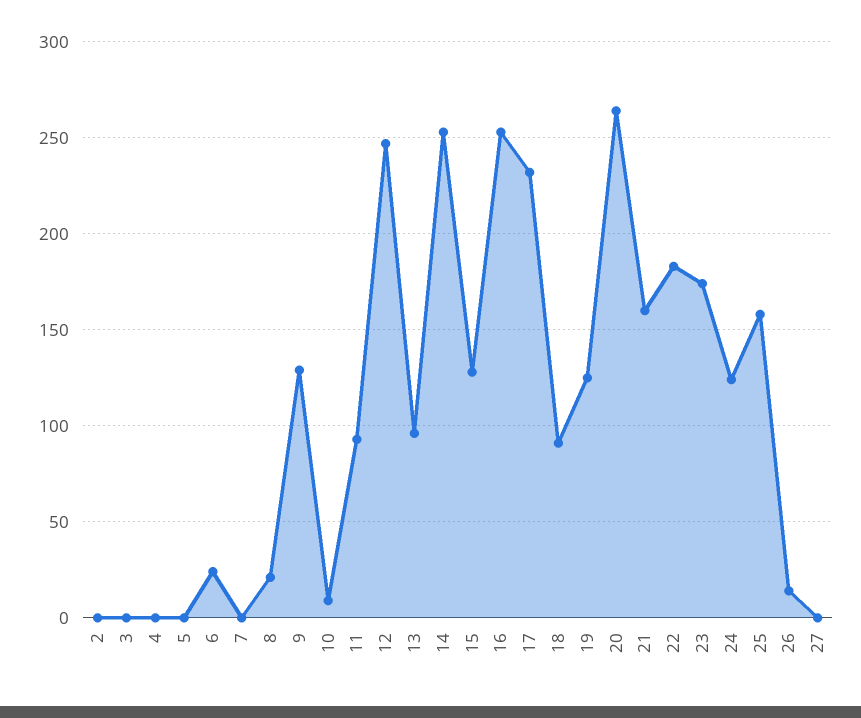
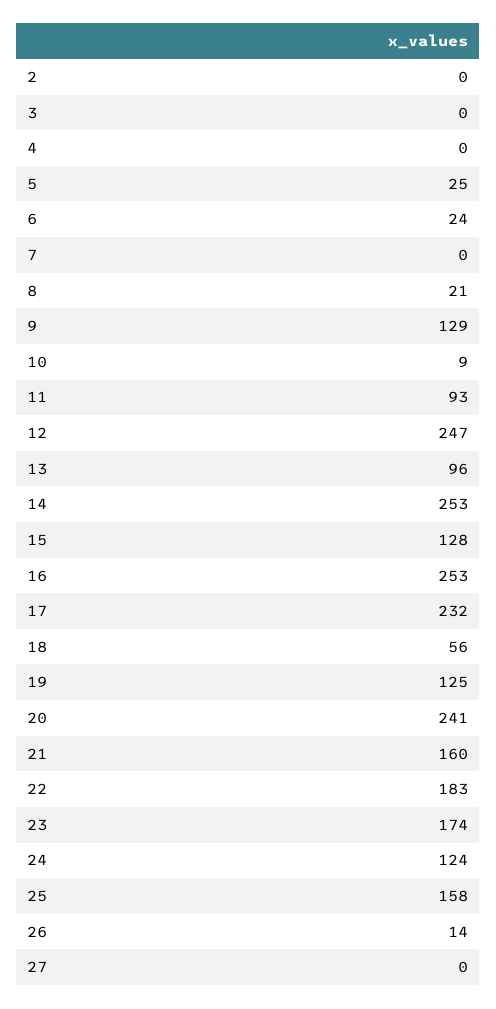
5: 0 -> 25
18: 90 -> 56
20: 265 -> 241

